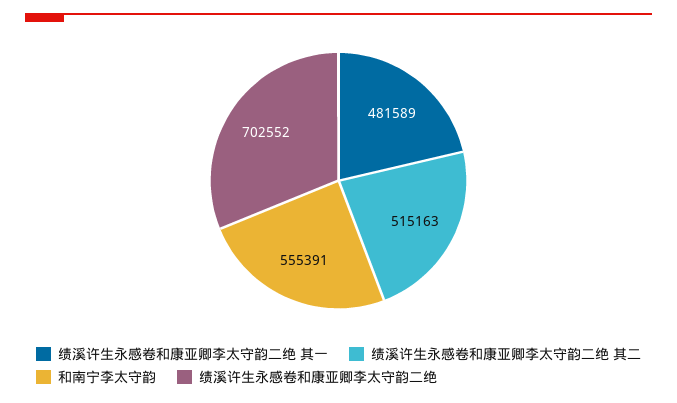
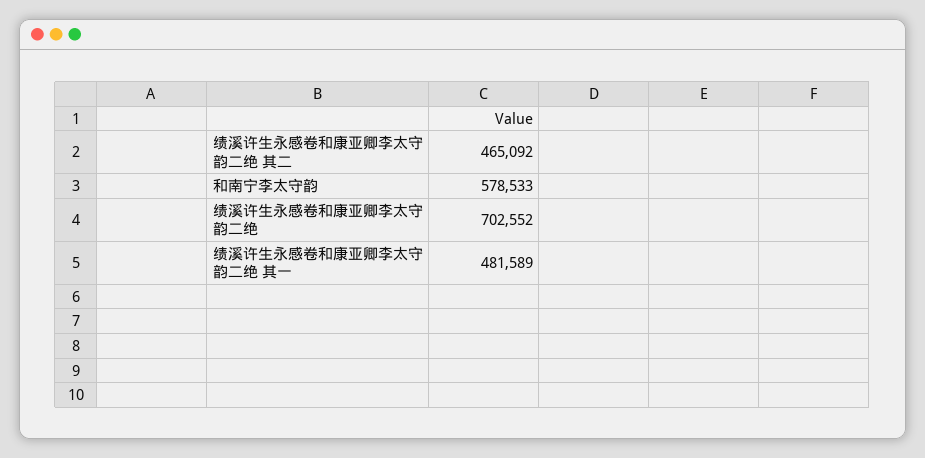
绩溪许生永感卷和康亚卿李太守韵二绝 其二: 515163 -> 465092
和南宁李太守韵: 555391 -> 578533

